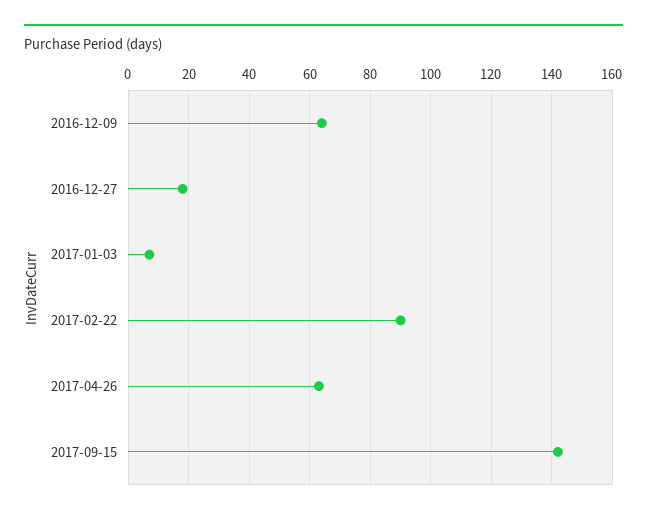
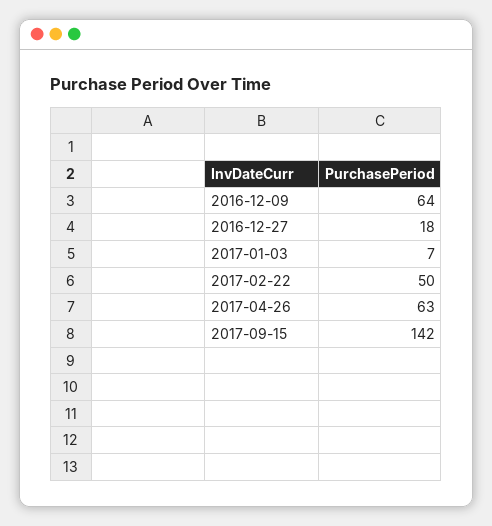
2017-02-22: 90 -> 50

